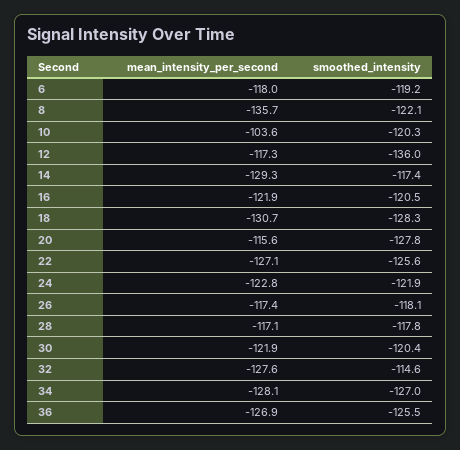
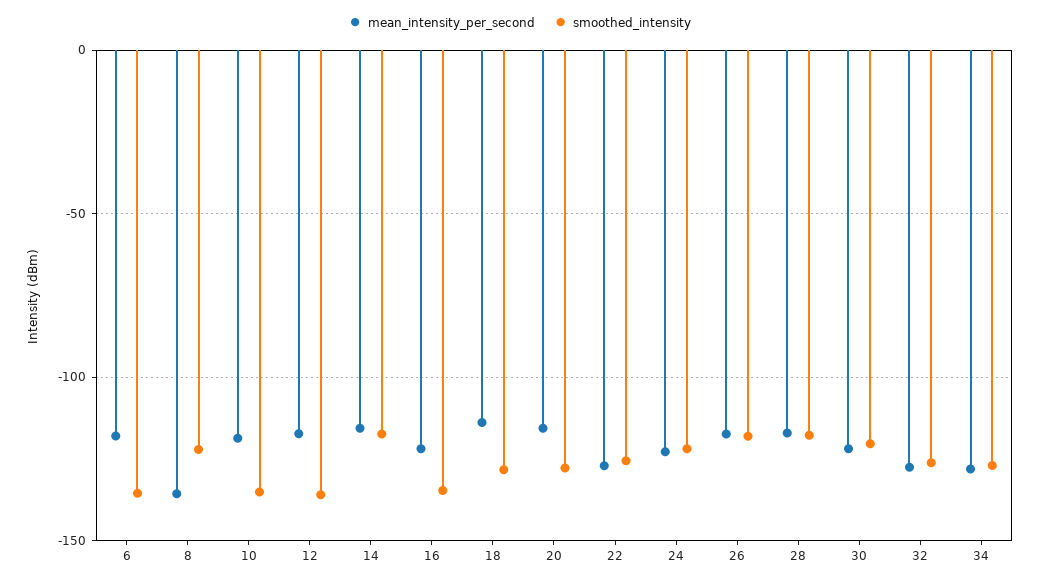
smoothed_intensity, 6: -119.2 -> -135
mean_intensity_per_second, 10: -103.6 -> -120
smoothed_intensity, 10: -120.3 -> -135
mean_intensity_per_second, 14: -129.3 -> -115
smoothed_intensity, 16: -120.5 -> -135
mean_intensity_per_second, 18: -130.7 -> -115
smoothed_intensity, 32: -114.6 -> -125
mean_intensity_per_second, 36: -126.9 -> none
smoothed_intensity, 36: -125.5 -> none

